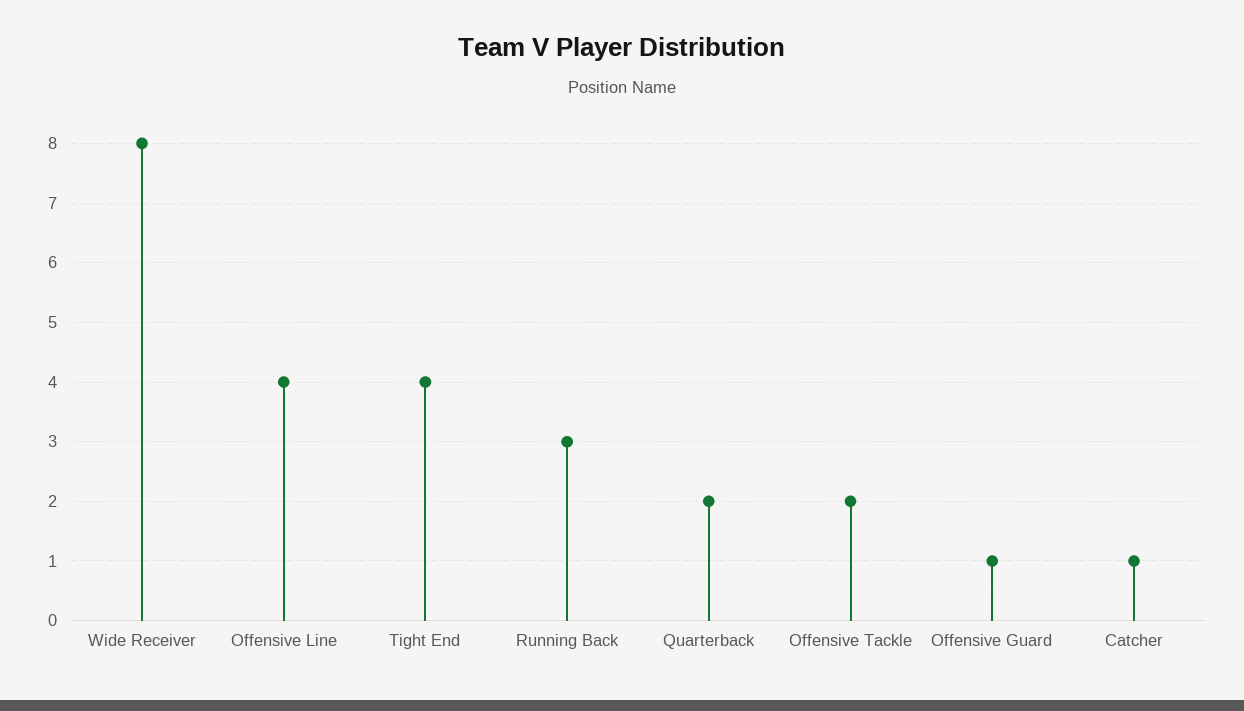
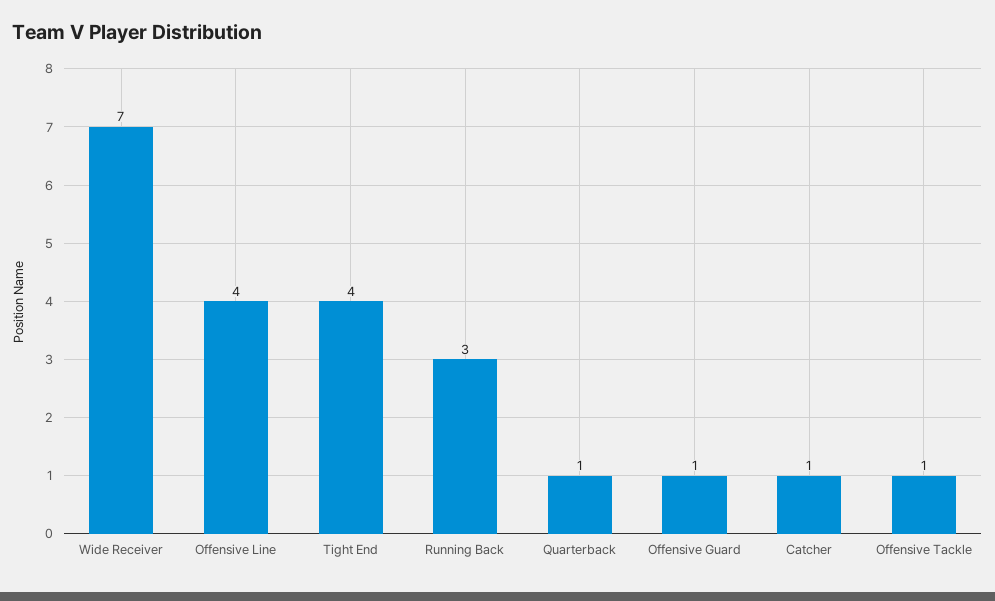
Wide Receiver: 8 -> 7
Quarterback: 2 -> 1
Offensive Tackle: 2 -> 1

